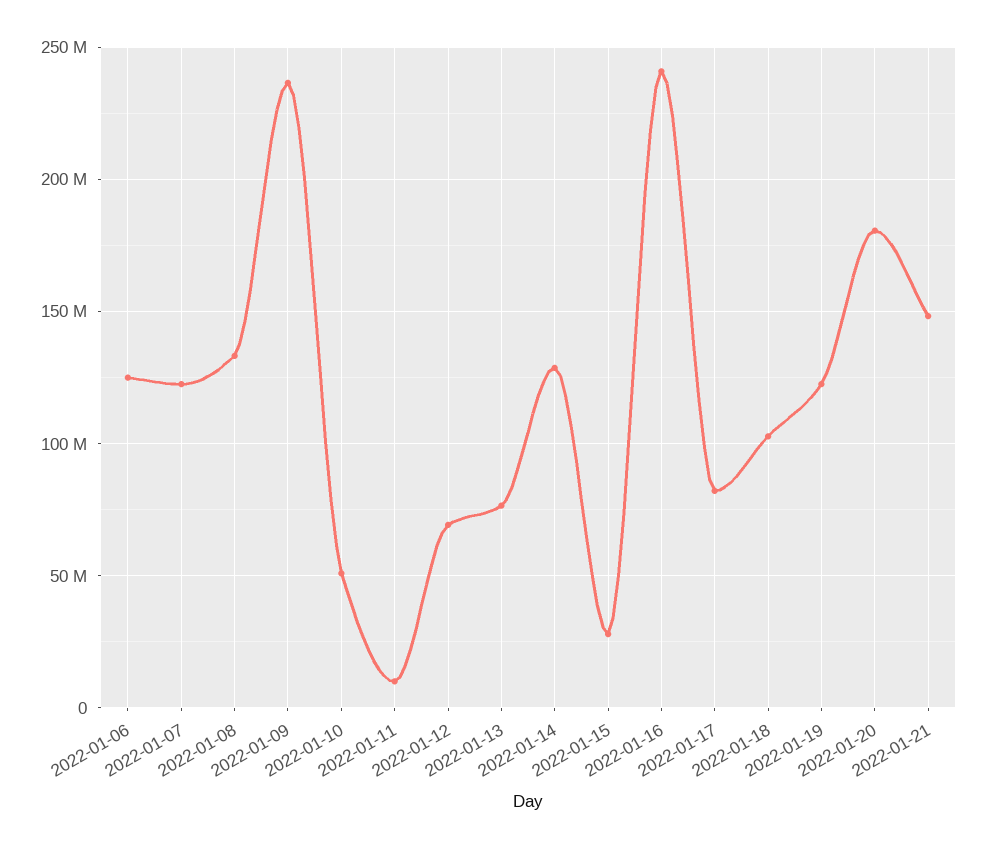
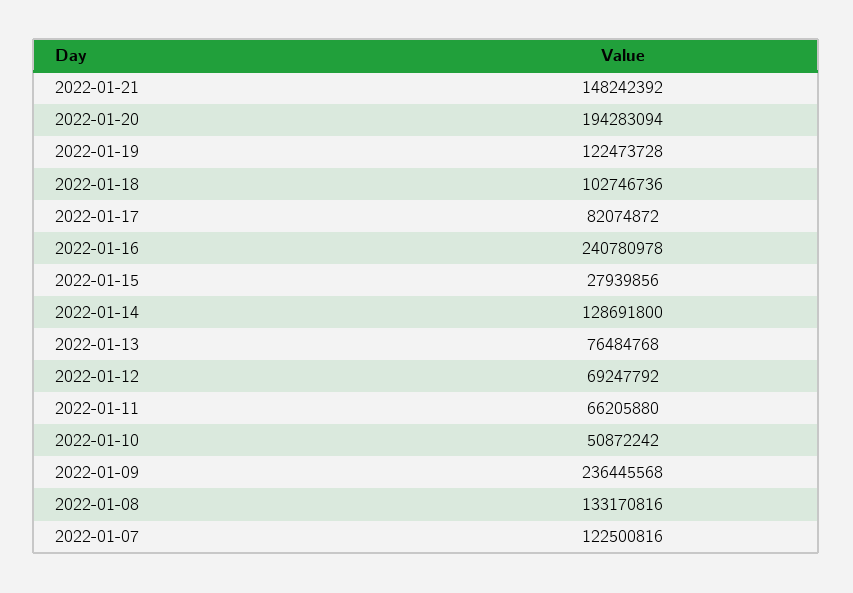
2022-01-06: 125000000 -> none
2022-01-11: 10000000 -> 66205880
2022-01-20: 180000000 -> 194283094

